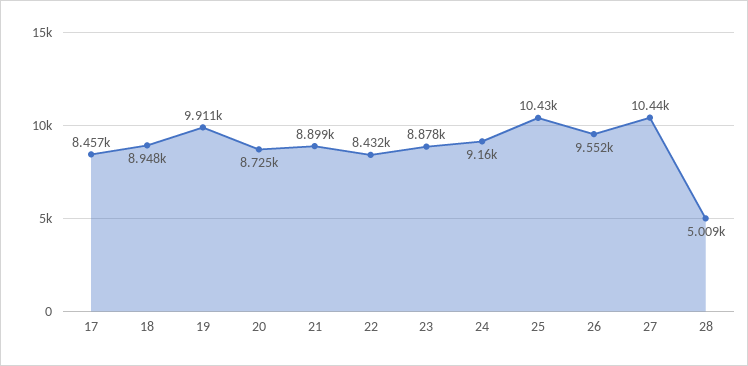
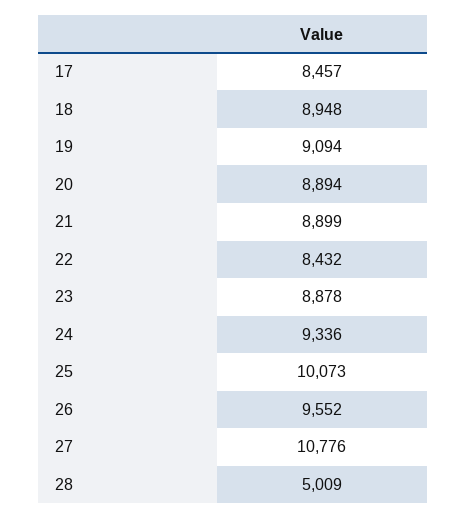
19: 9911 -> 9094
20: 8725 -> 8894
24: 9160 -> 9336
25: 10430 -> 10073
27: 10440 -> 10776

